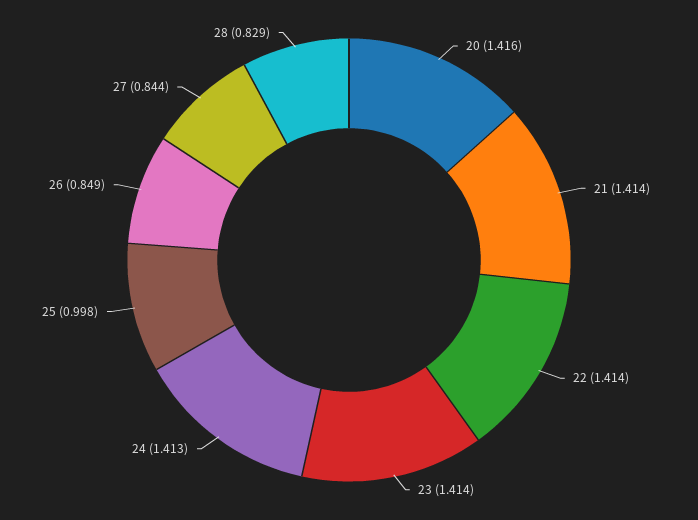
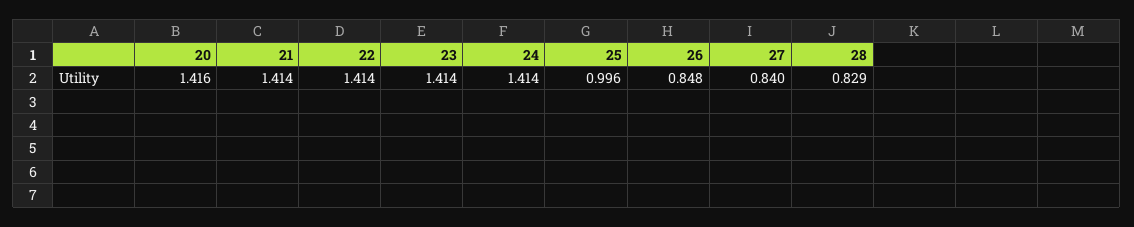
24: 1.413 -> 1.414
25: 0.998 -> 0.996
26: 0.849 -> 0.848
27: 0.844 -> 0.84

